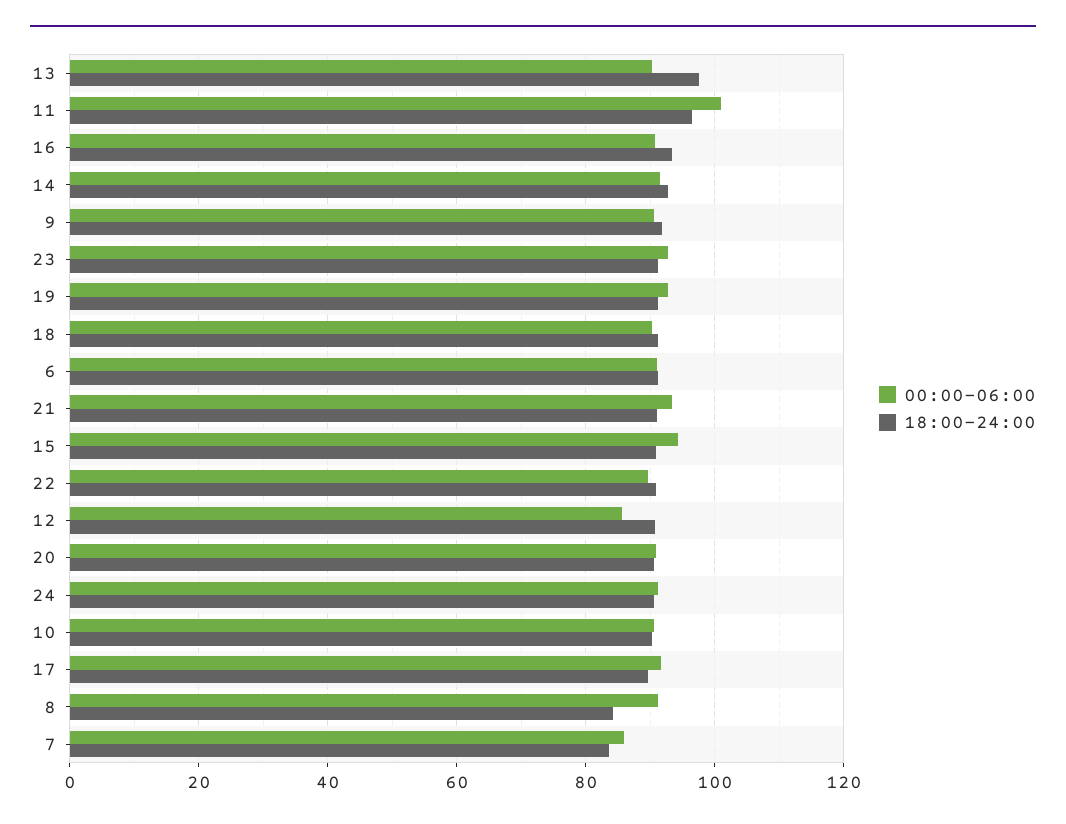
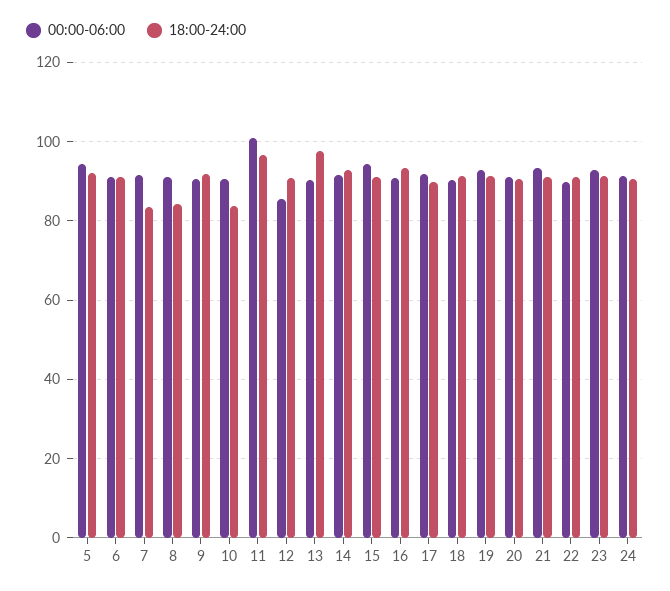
18:00-24:00, 10: 90 -> 84
00:00-06:00, 7: 86 -> 92
00:00-06:00, 5: none -> 94
18:00-24:00, 5: none -> 92

